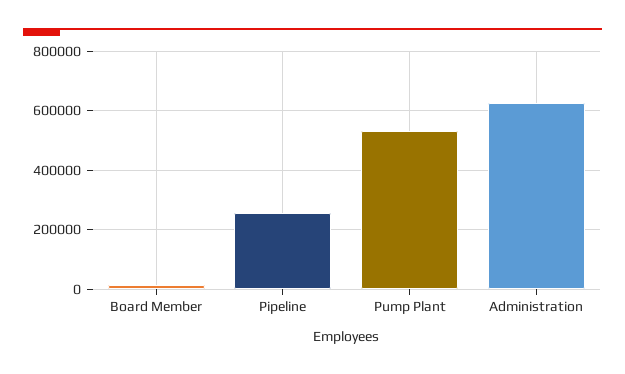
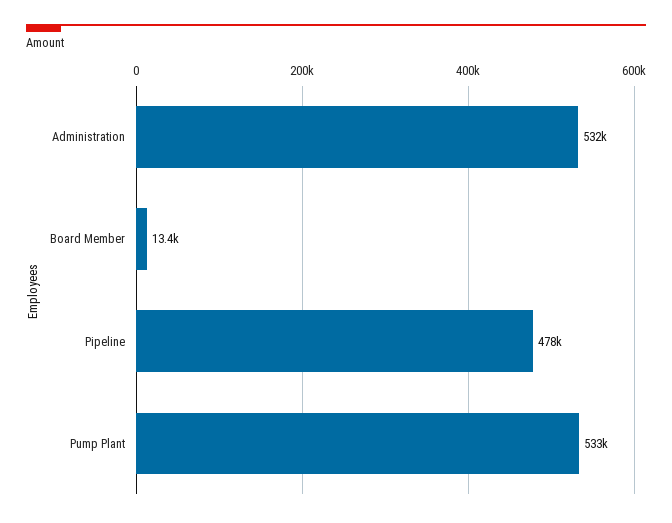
Pipeline: 250000 -> 478000
Administration: 625000 -> 532000

